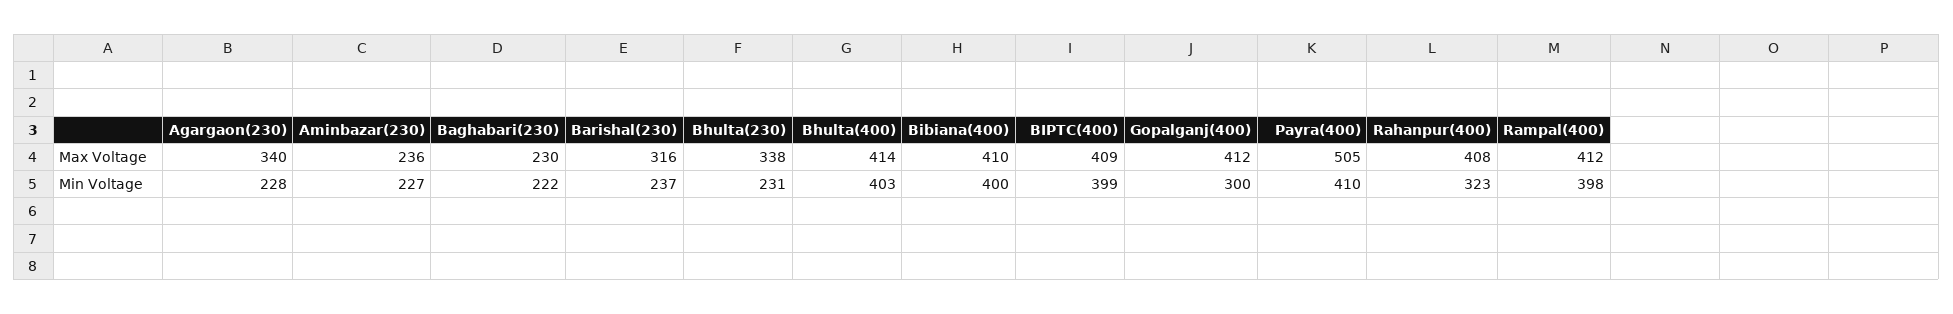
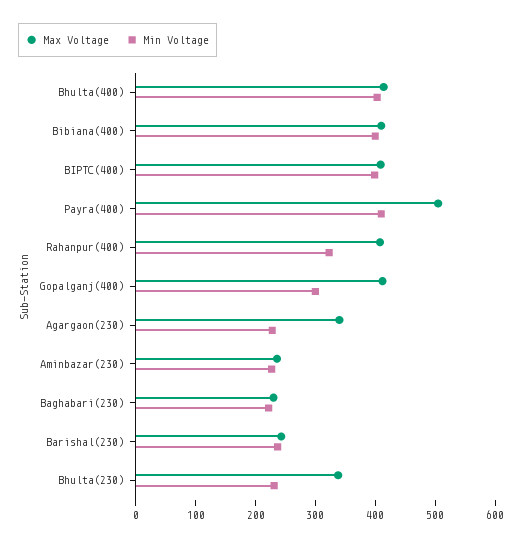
Max Voltage, Barishal(230): 316 -> 240
Max Voltage, Rampal(400): 412 -> none
Min Voltage, Rampal(400): 398 -> none

